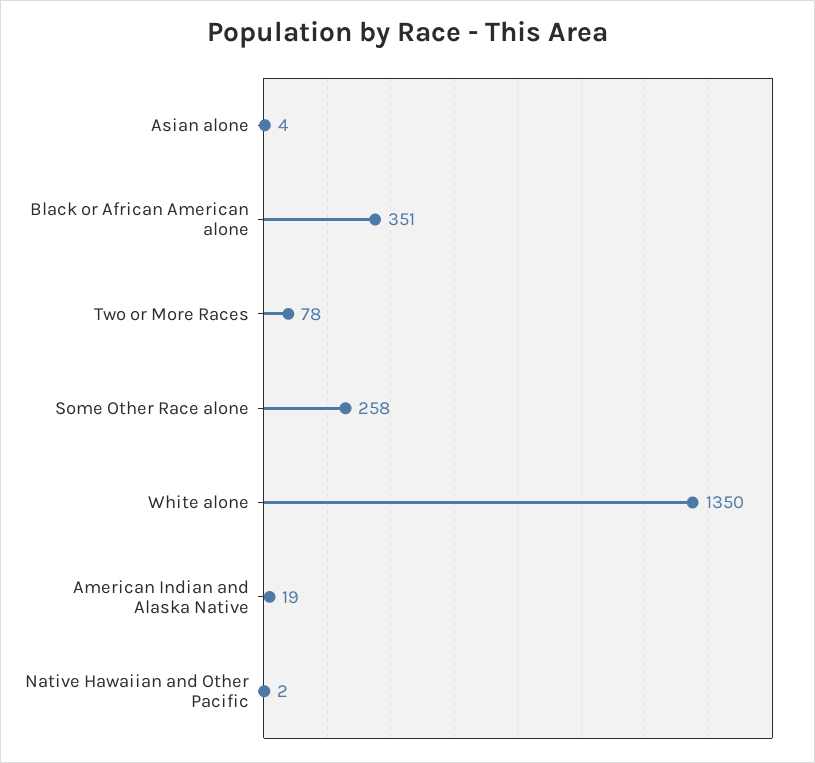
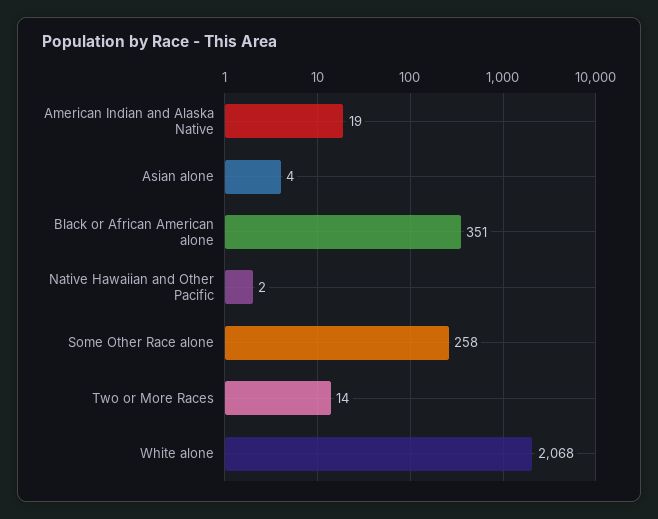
Two or More Races: 78 -> 14
White alone: 1350 -> 2068

